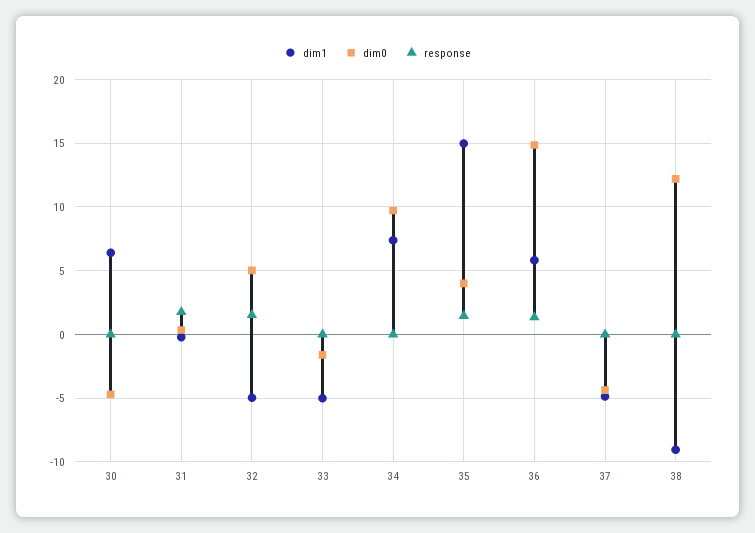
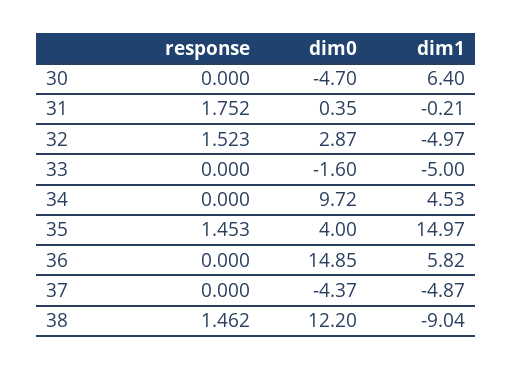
dim0, 32: 5 -> 2.87
dim1, 34: 7.5 -> 4.53
response, 36: 1.5 -> 0
response, 38: 0 -> 1.462

